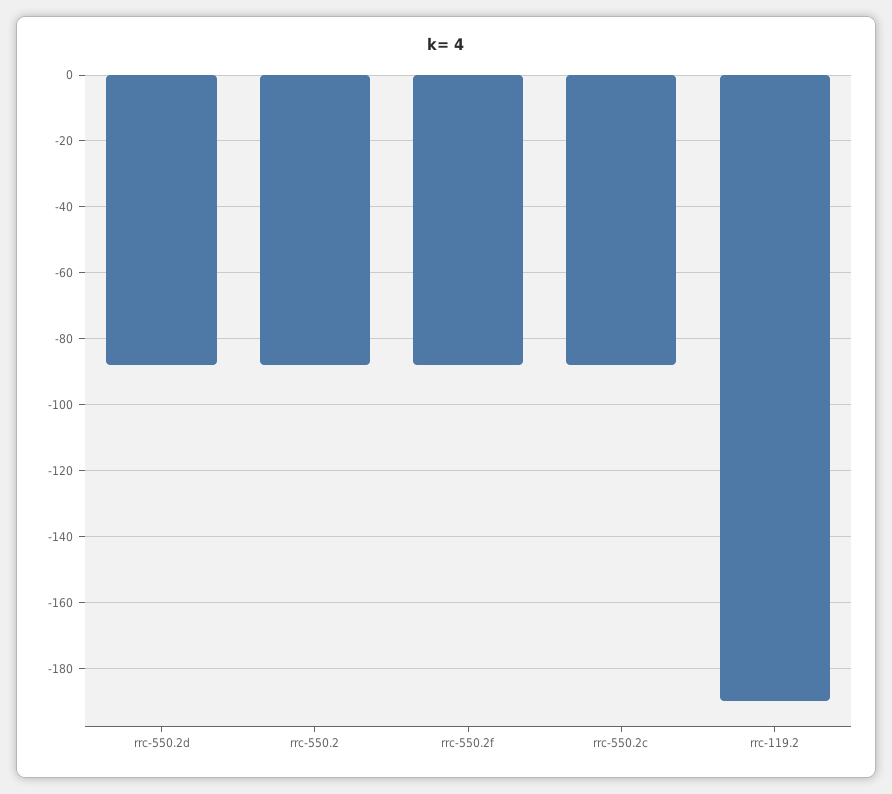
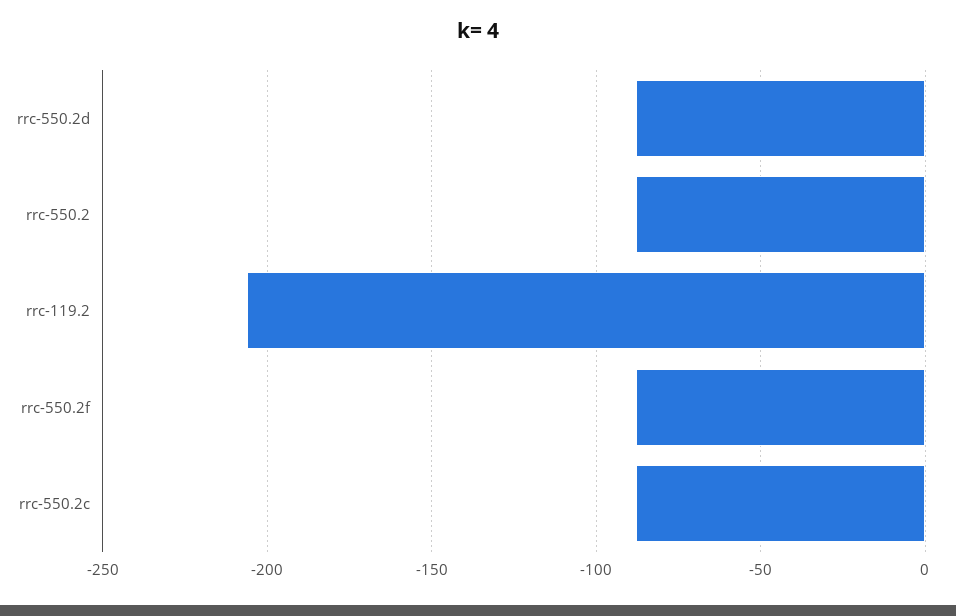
rrc-119.2: -190 -> -205

